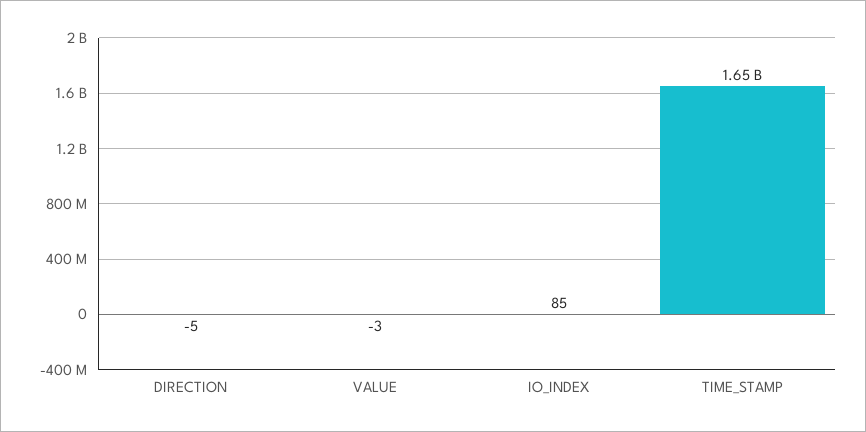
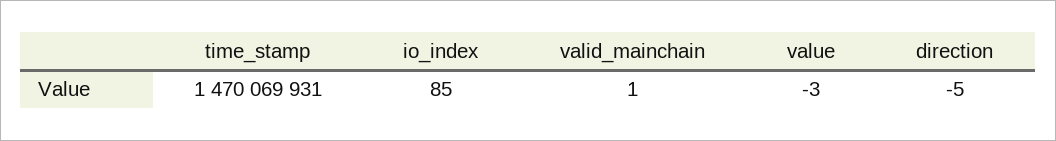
TIME_STAMP: 1650000000 -> 1470069931
valid_mainchain: none -> 1

